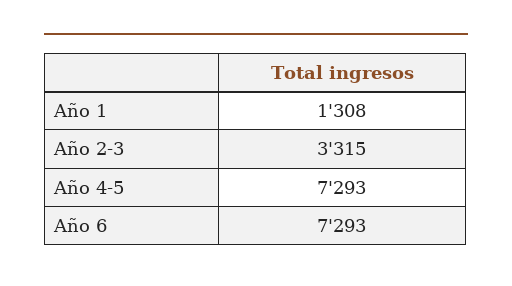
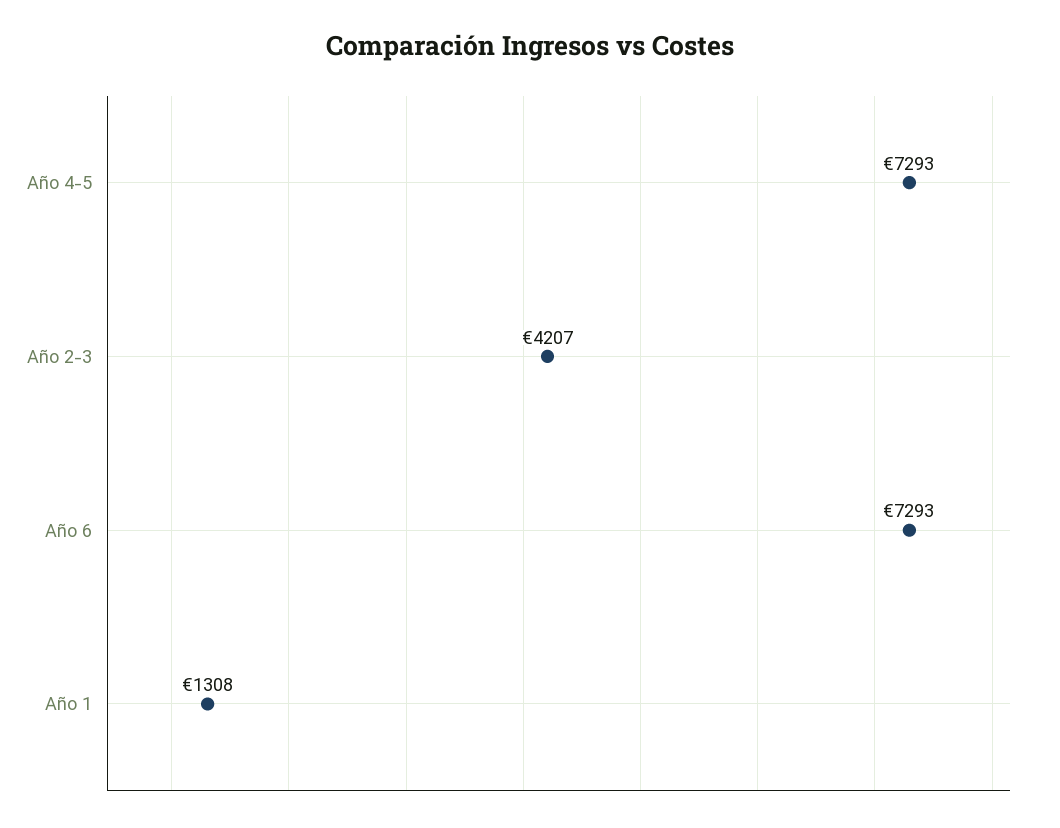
Año 2-3: 3315 -> 4207

